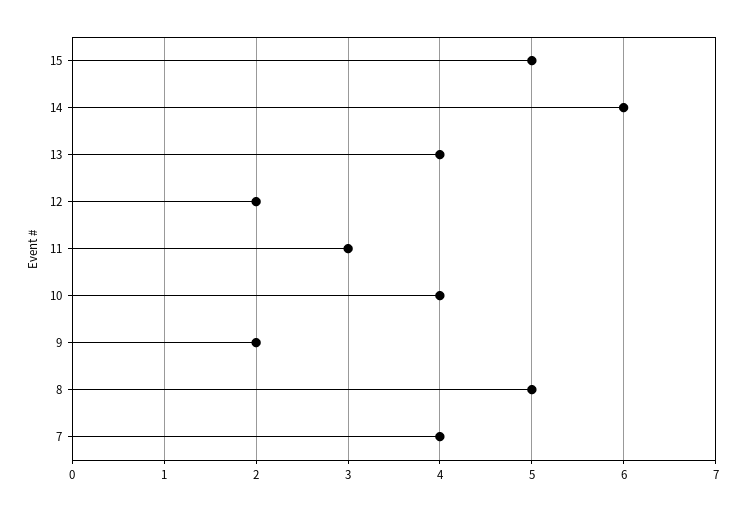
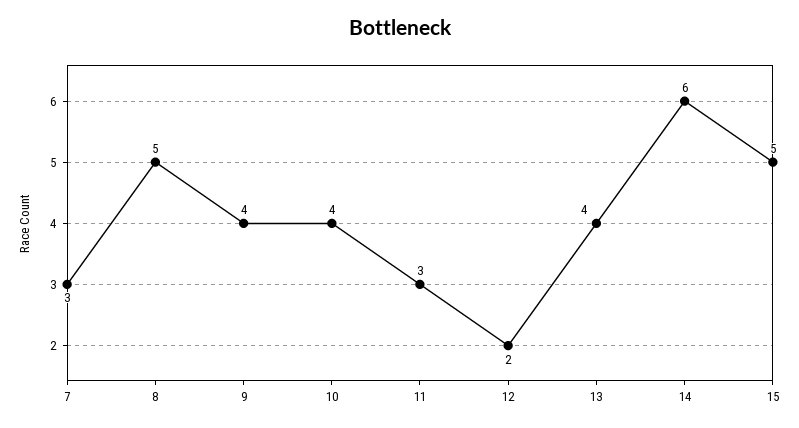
9: 2 -> 4
7: 4 -> 3

